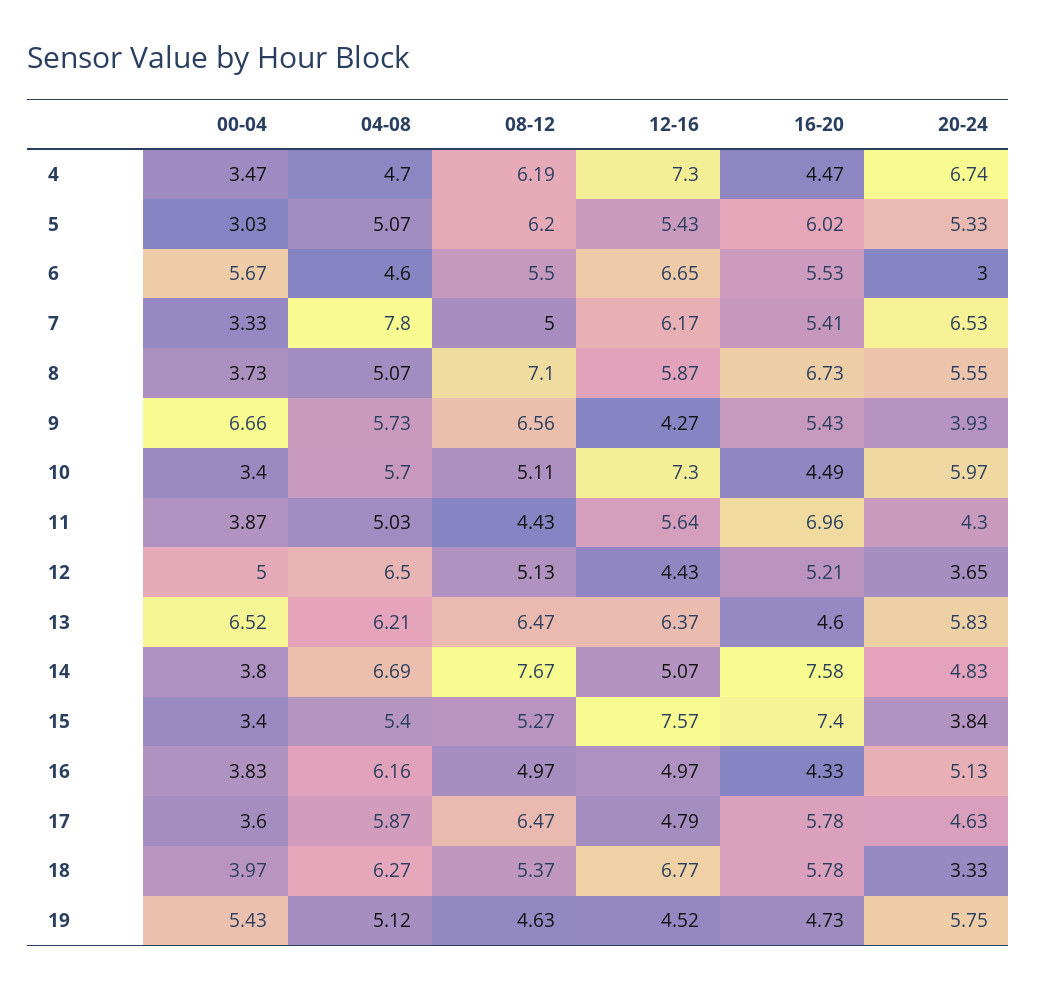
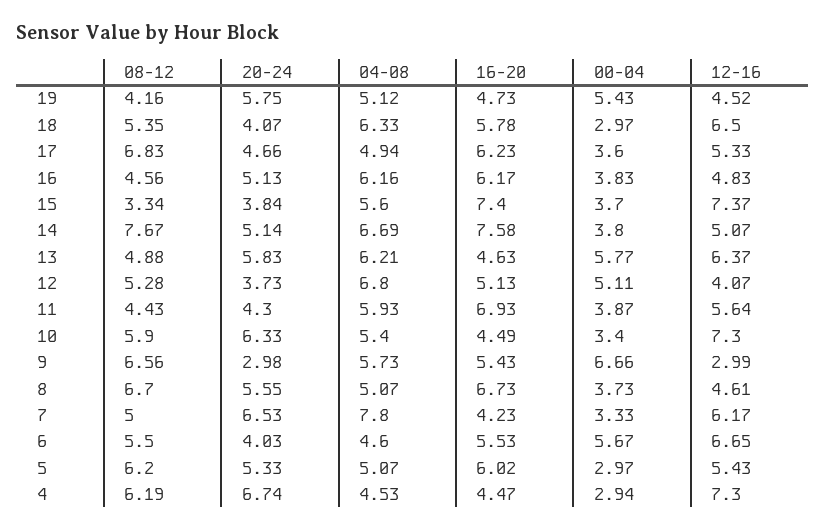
00-04, 4: 3.47 -> 2.94
04-08, 4: 4.7 -> 4.53
00-04, 5: 3.03 -> 2.97
20-24, 6: 3 -> 4.03
16-20, 7: 5.41 -> 4.23
08-12, 8: 7.1 -> 6.7
12-16, 8: 5.87 -> 4.61
12-16, 9: 4.27 -> 2.99
20-24, 9: 3.93 -> 2.98
04-08, 10: 5.7 -> 5.4
08-12, 10: 5.11 -> 5.9
20-24, 10: 5.97 -> 6.33
04-08, 11: 5.03 -> 5.93
16-20, 11: 6.96 -> 6.93
00-04, 12: 5 -> 5.11
04-08, 12: 6.5 -> 6.8
08-12, 12: 5.13 -> 5.28
12-16, 12: 4.43 -> 4.07
16-20, 12: 5.21 -> 5.13
20-24, 12: 3.65 -> 3.73
00-04, 13: 6.52 -> 5.77
08-12, 13: 6.47 -> 4.88
16-20, 13: 4.6 -> 4.63
20-24, 14: 4.83 -> 5.14
00-04, 15: 3.4 -> 3.7
04-08, 15: 5.4 -> 5.6
08-12, 15: 5.27 -> 3.34
12-16, 15: 7.57 -> 7.37
08-12, 16: 4.97 -> 4.56
12-16, 16: 4.97 -> 4.83
16-20, 16: 4.33 -> 6.17
04-08, 17: 5.87 -> 4.94
08-12, 17: 6.47 -> 6.83
12-16, 17: 4.79 -> 5.33
16-20, 17: 5.78 -> 6.23
20-24, 17: 4.63 -> 4.66
00-04, 18: 3.97 -> 2.97
04-08, 18: 6.27 -> 6.33
08-12, 18: 5.37 -> 5.35
12-16, 18: 6.77 -> 6.5
20-24, 18: 3.33 -> 4.07
08-12, 19: 4.63 -> 4.16

